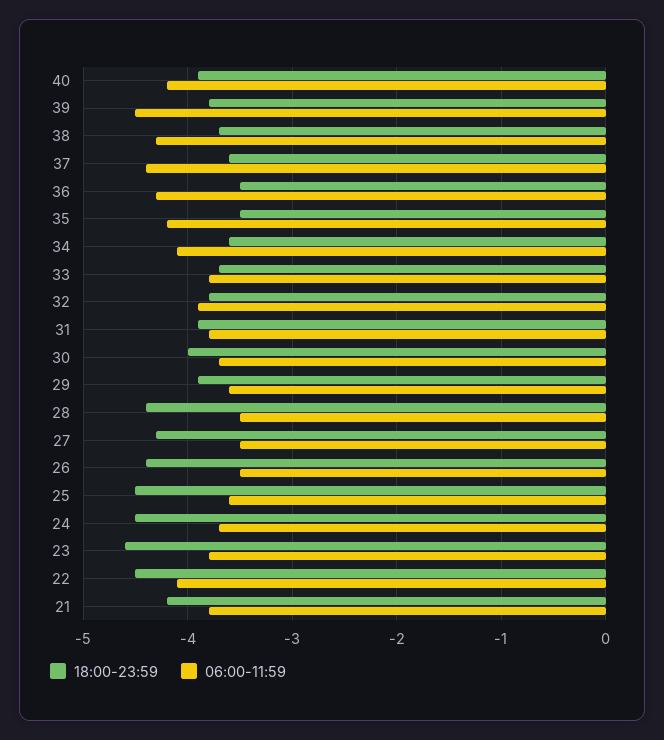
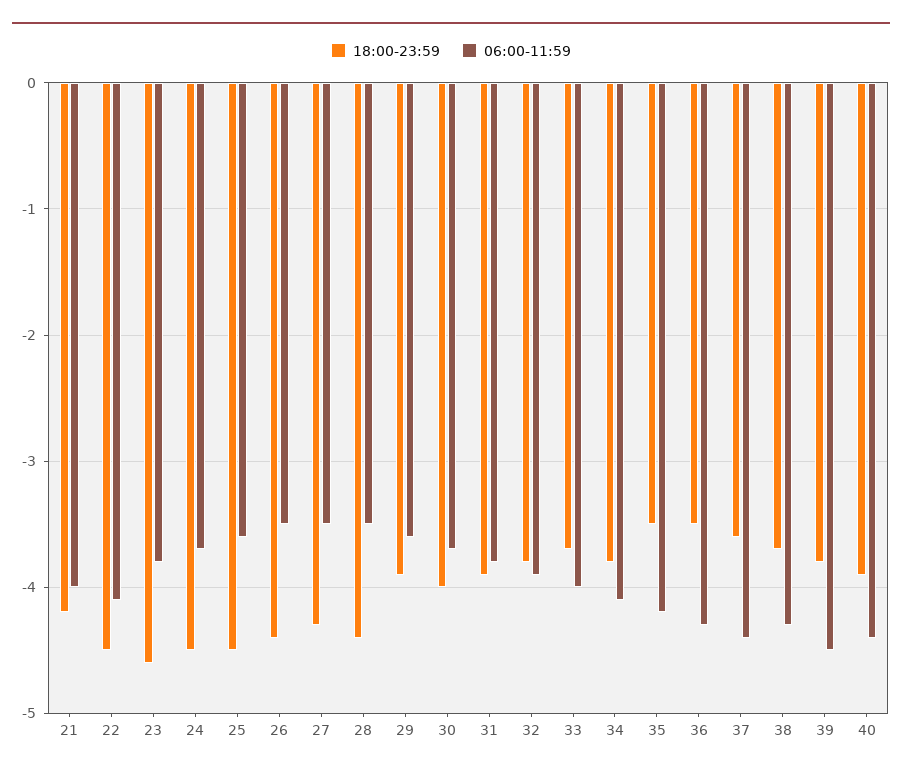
06:00-11:59, 40: -4.2 -> -4.4
18:00-23:59, 34: -3.6 -> -3.8
06:00-11:59, 33: -3.8 -> -4
06:00-11:59, 21: -3.8 -> -4

